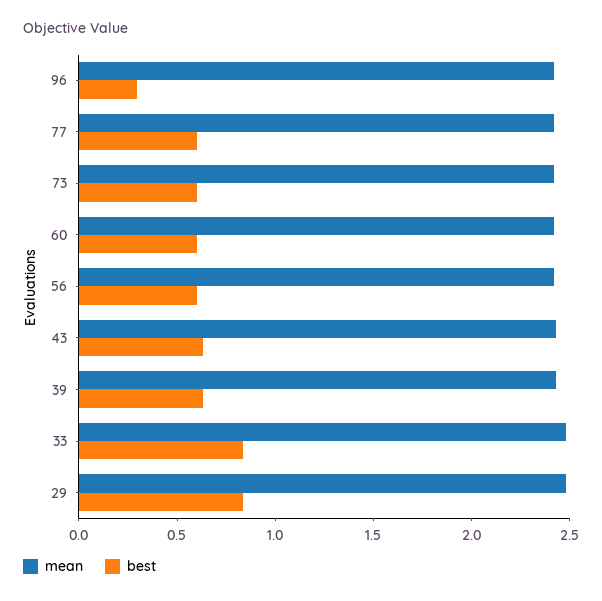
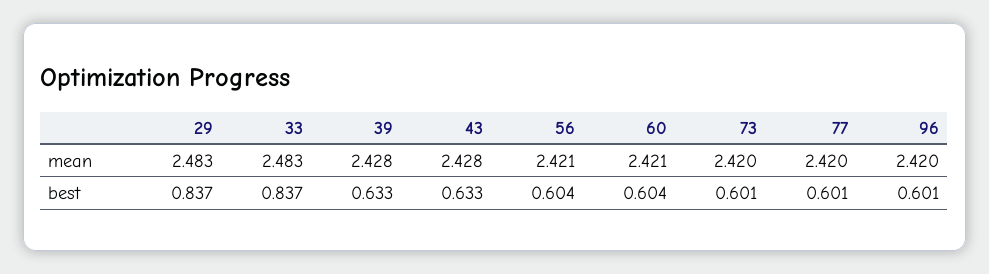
best, 96: 0.3 -> 0.601

